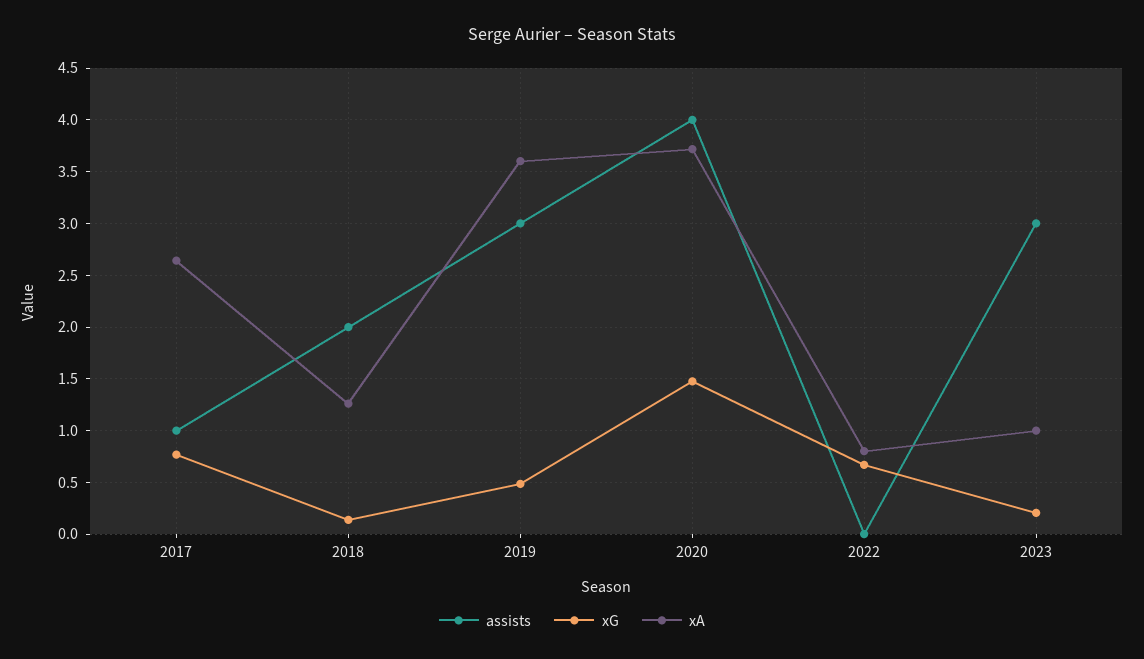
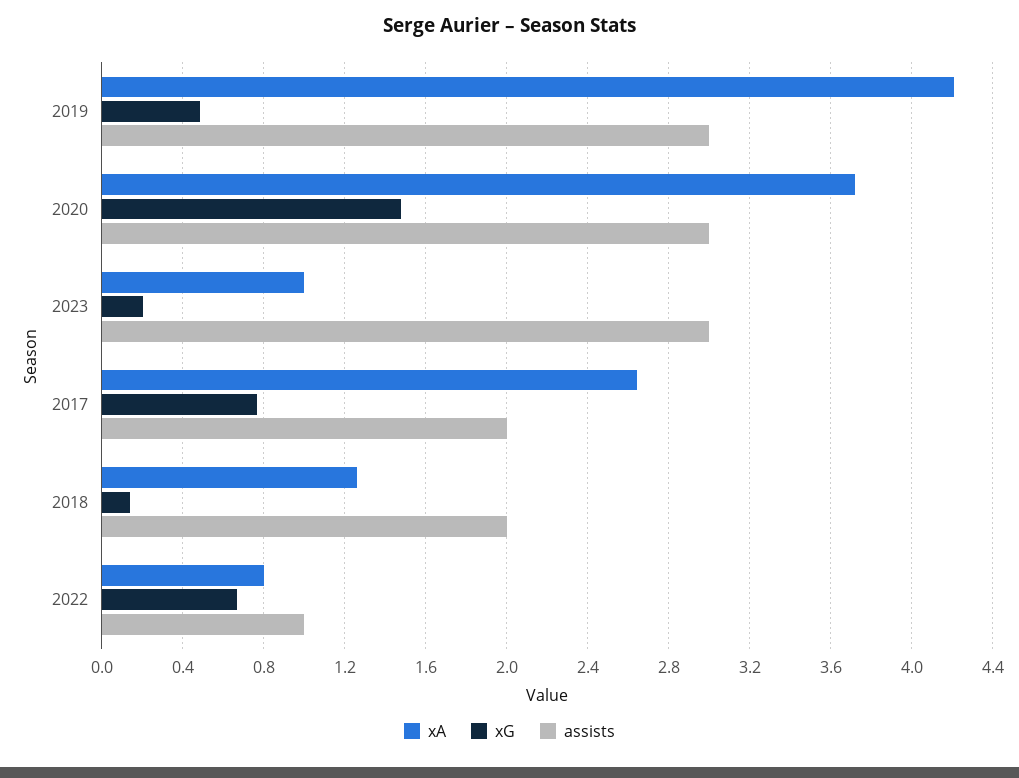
assists, 2017: 1 -> 2
xA, 2019: 3.6 -> 4.2
assists, 2020: 4 -> 3
assists, 2022: 0 -> 1

